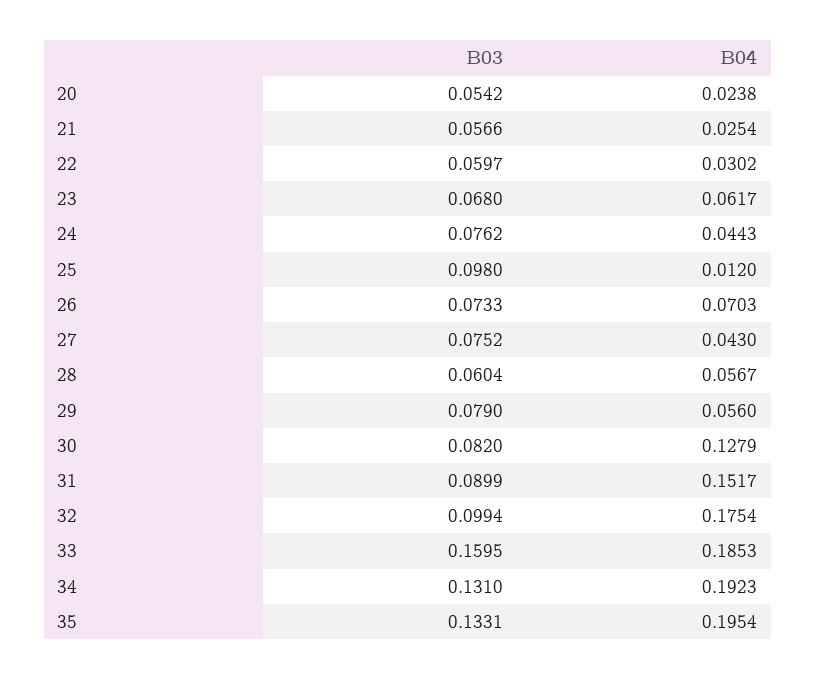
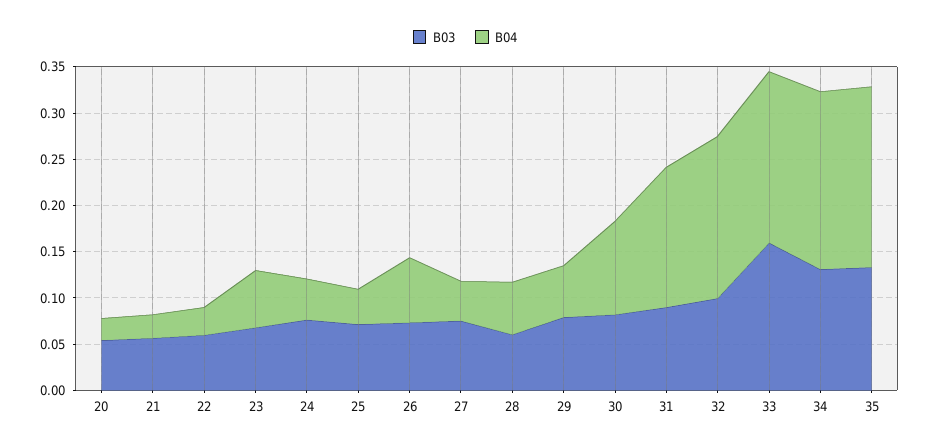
B03, 25: 0.098 -> 0.07
B04, 25: 0.012 -> 0.04
B04, 30: 0.1279 -> 0.1

